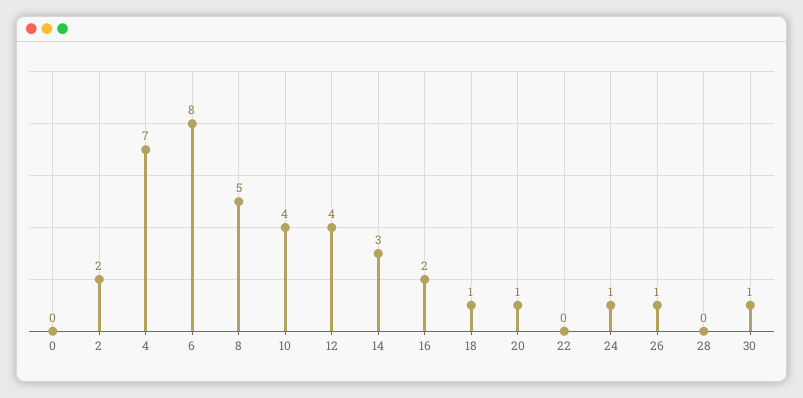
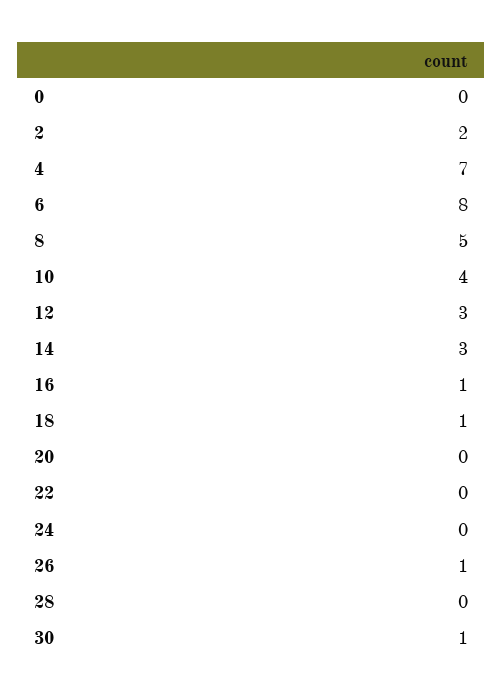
12: 4 -> 3
16: 2 -> 1
20: 1 -> 0
24: 1 -> 0

